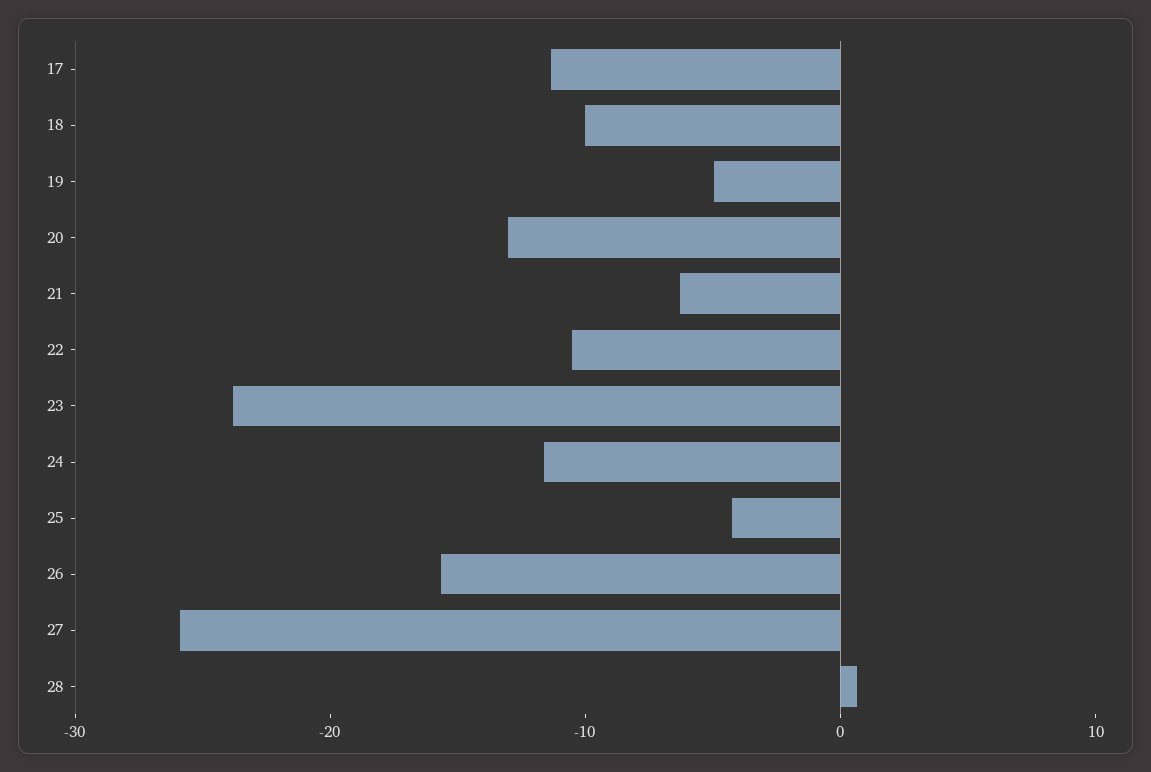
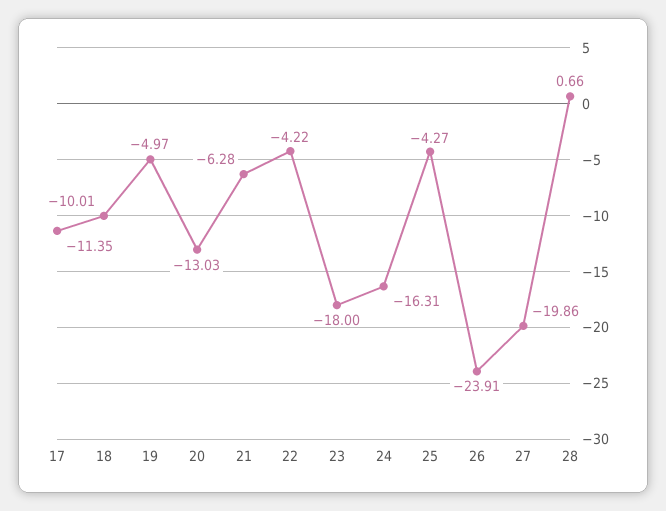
22: -10 -> -4.22
23: -24 -> -18
24: -12 -> -16.31
26: -16 -> -23.91
27: -26 -> -19.86

